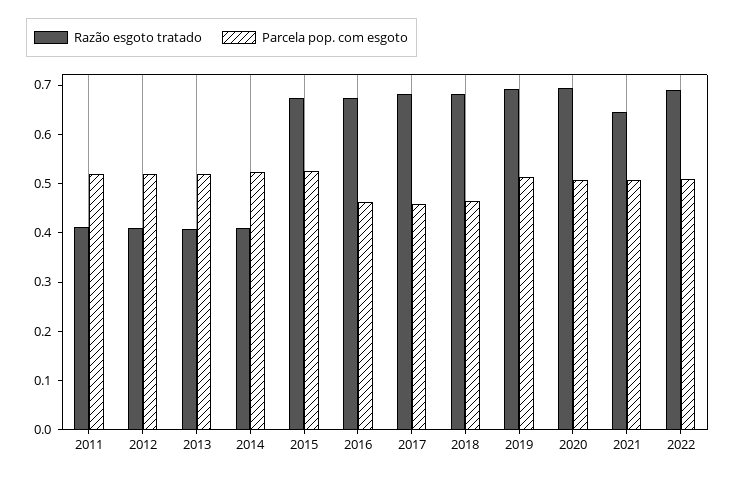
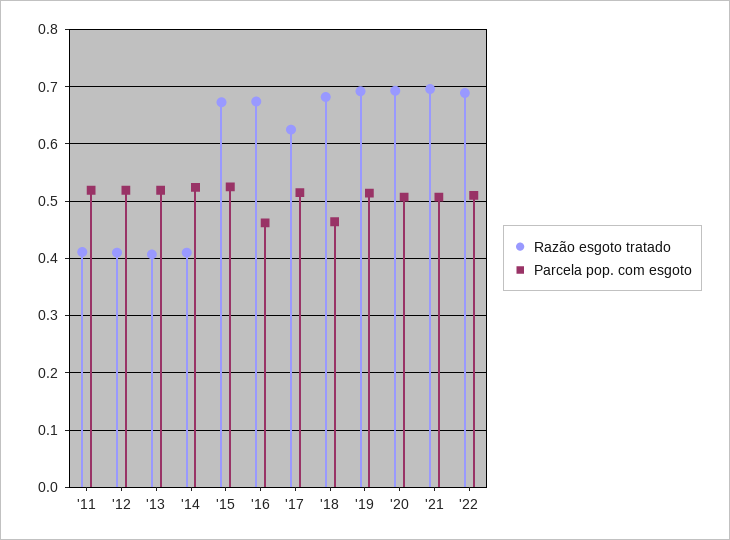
Razão esgoto tratado, 2017: 0.68 -> 0.62
Parcela pop. com esgoto, 2017: 0.46 -> 0.52
Razão esgoto tratado, 2021: 0.64 -> 0.7

